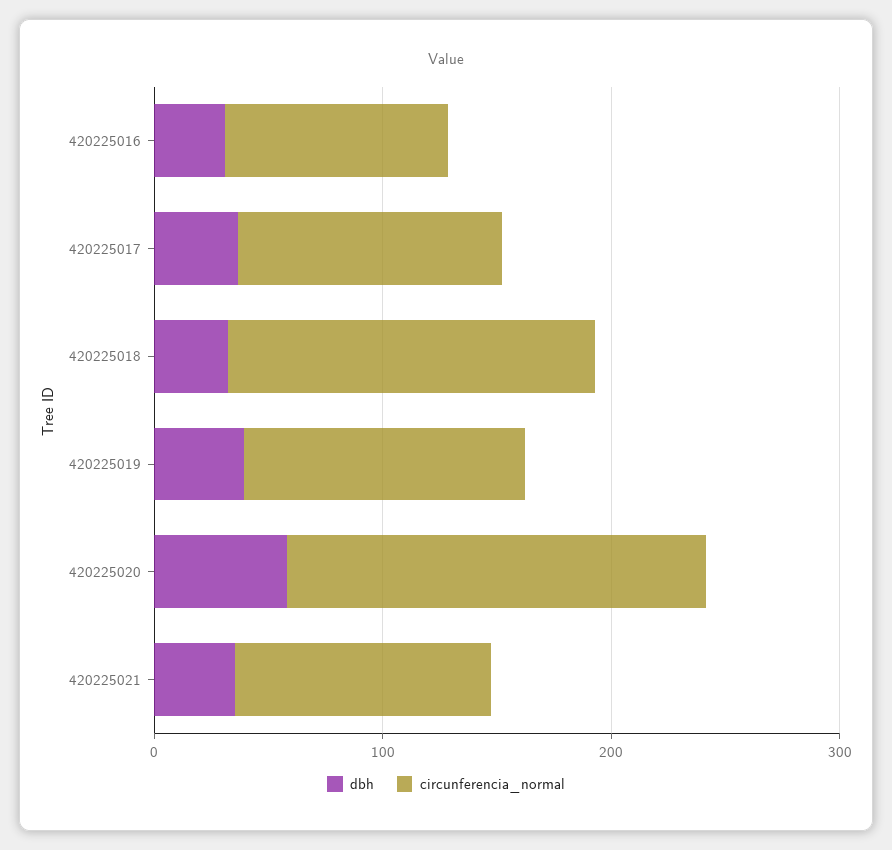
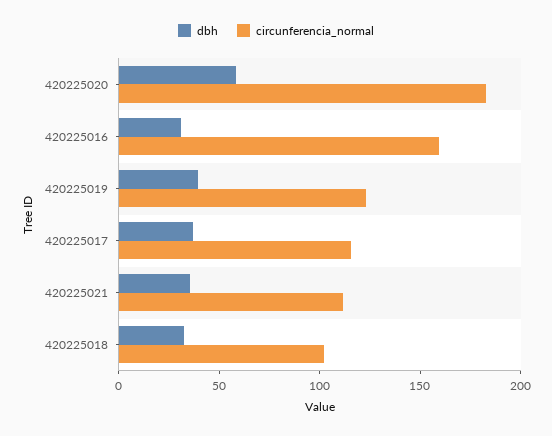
circunferencia_normal, 420225016: 100 -> 160
circunferencia_normal, 420225018: 160 -> 100

